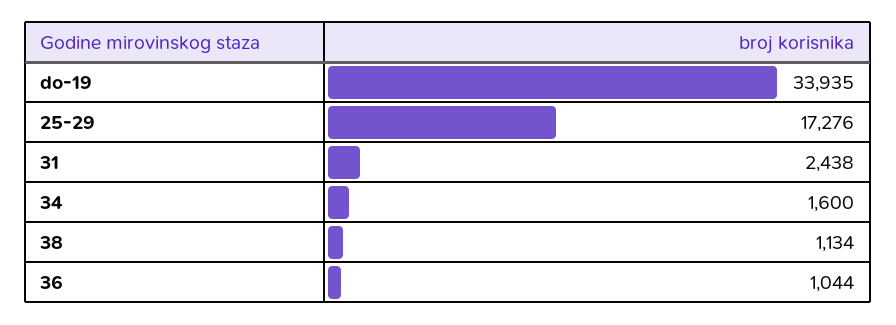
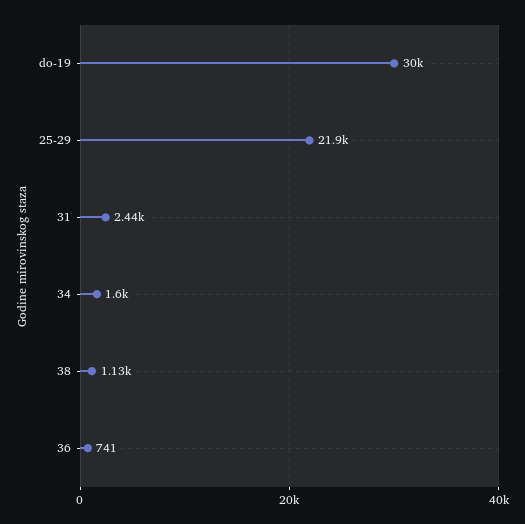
do-19: 33935 -> 30000
25-29: 17276 -> 21900
36: 1044 -> 741

